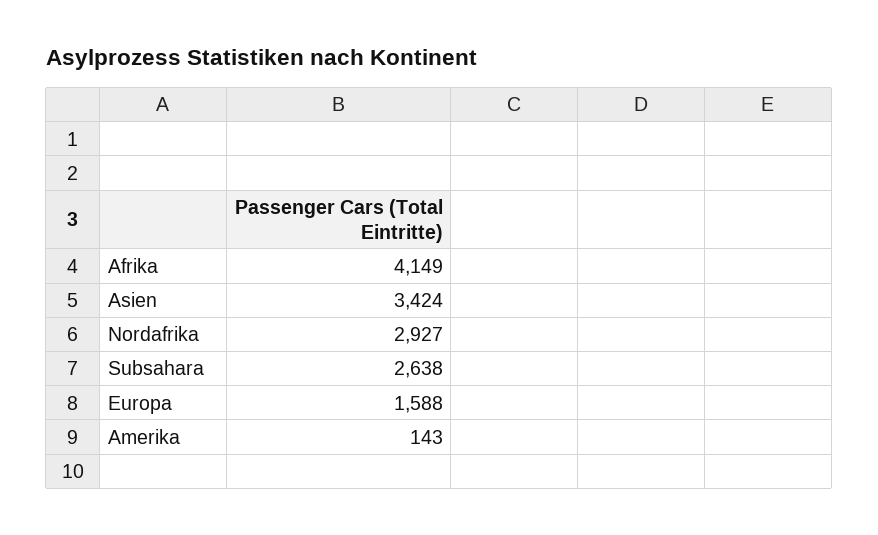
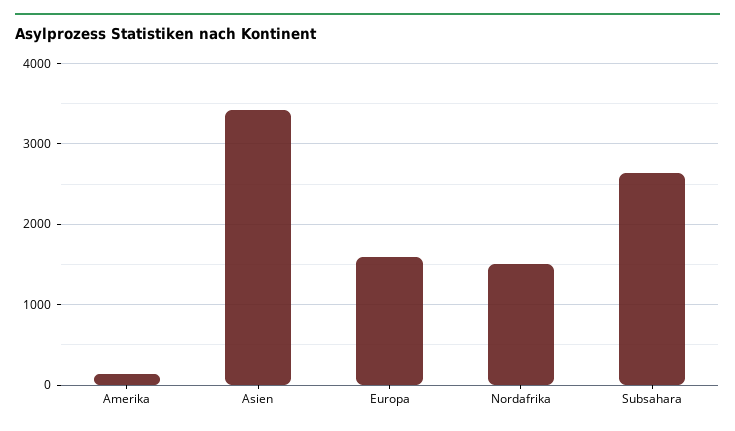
Afrika: 4149 -> none
Nordafrika: 2927 -> 1500

